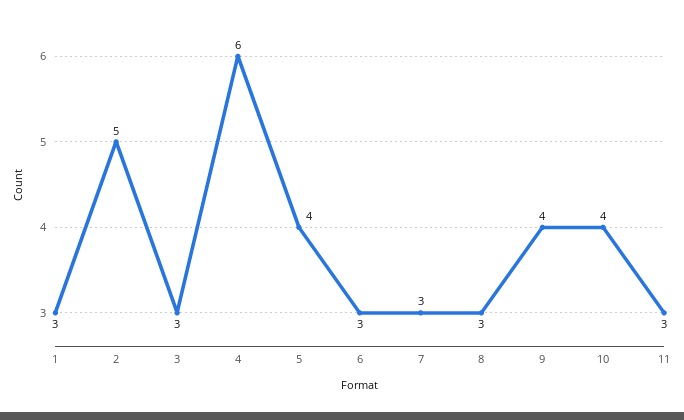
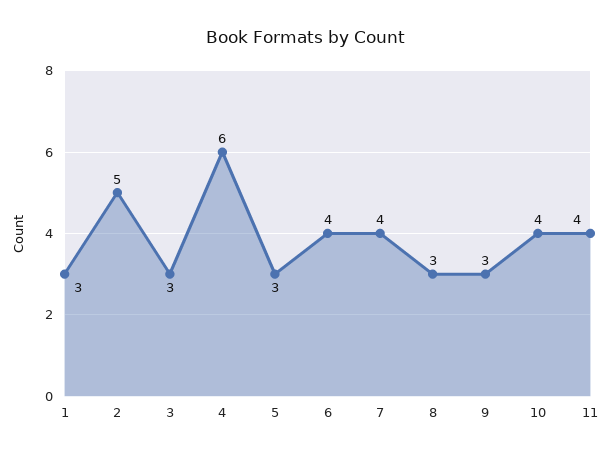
5: 4 -> 3
6: 3 -> 4
7: 3 -> 4
9: 4 -> 3
11: 3 -> 4

